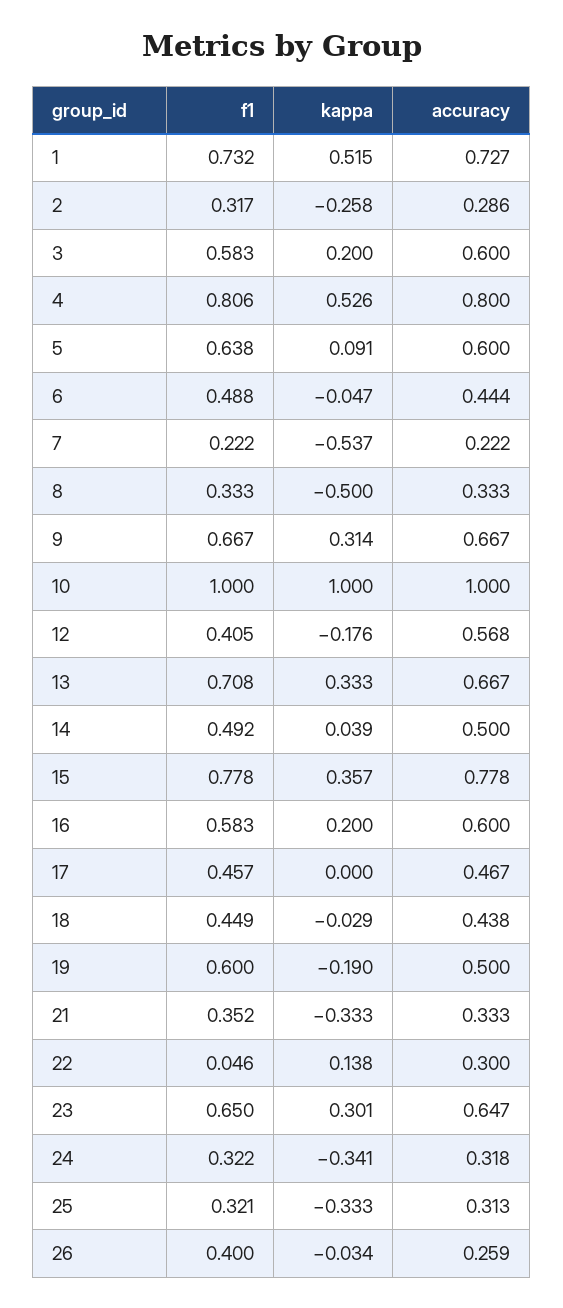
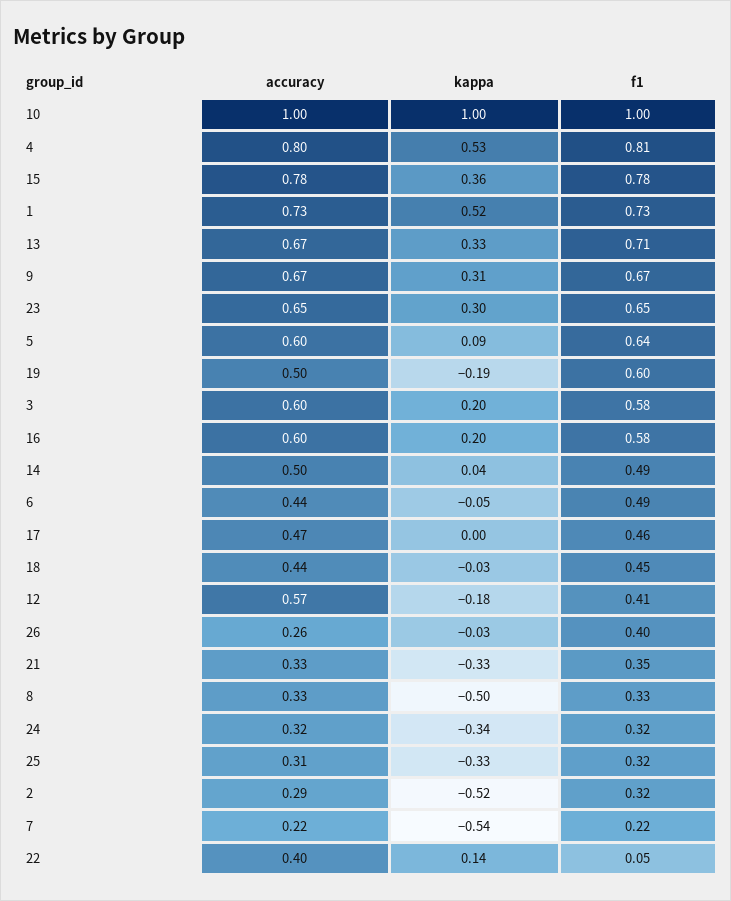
kappa, 2: -0.258 -> -0.52
accuracy, 22: 0.3 -> 0.4

